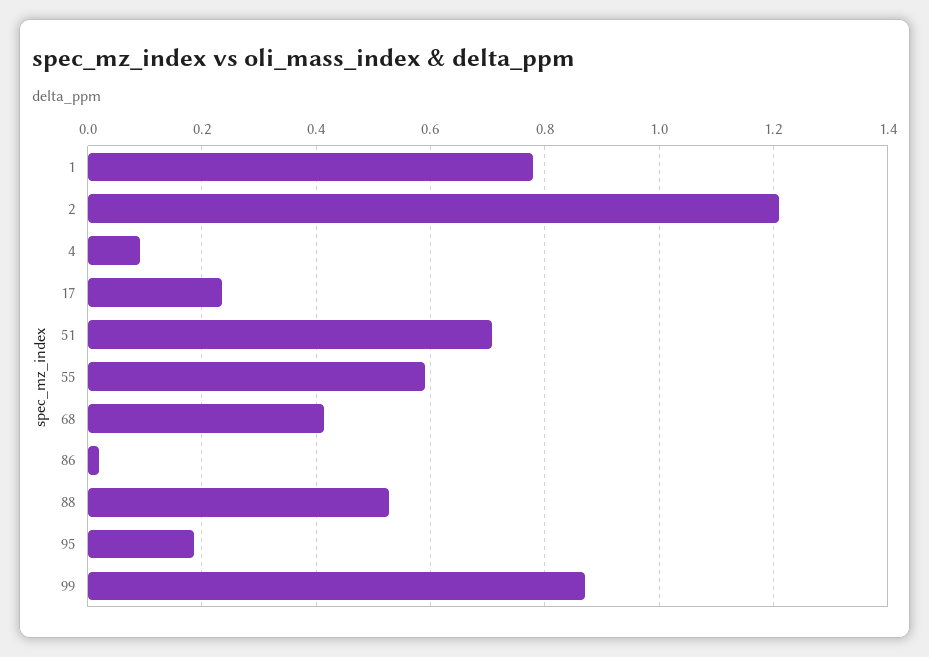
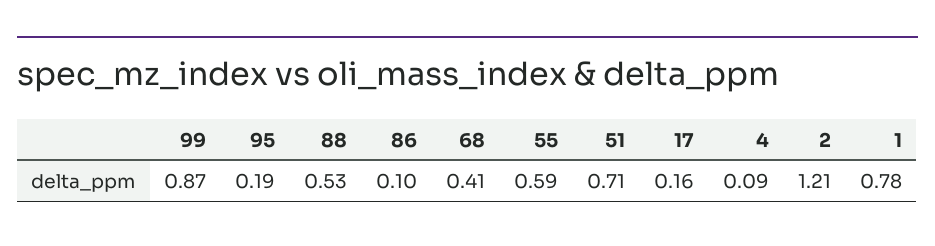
17: 0.24 -> 0.16
86: 0.02 -> 0.1

